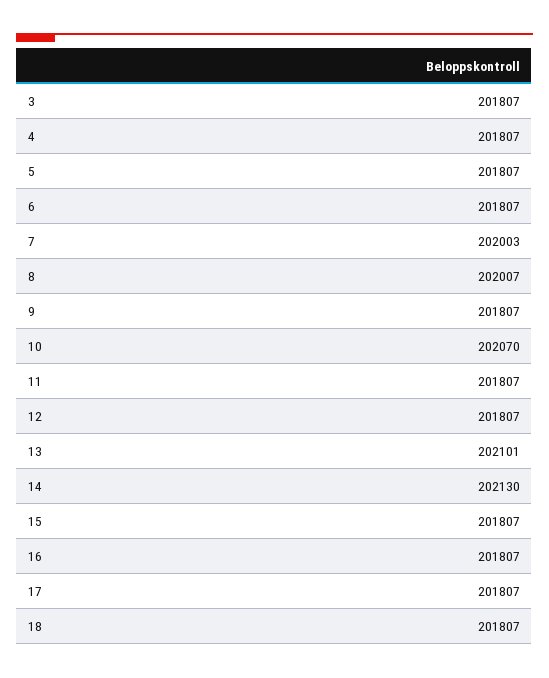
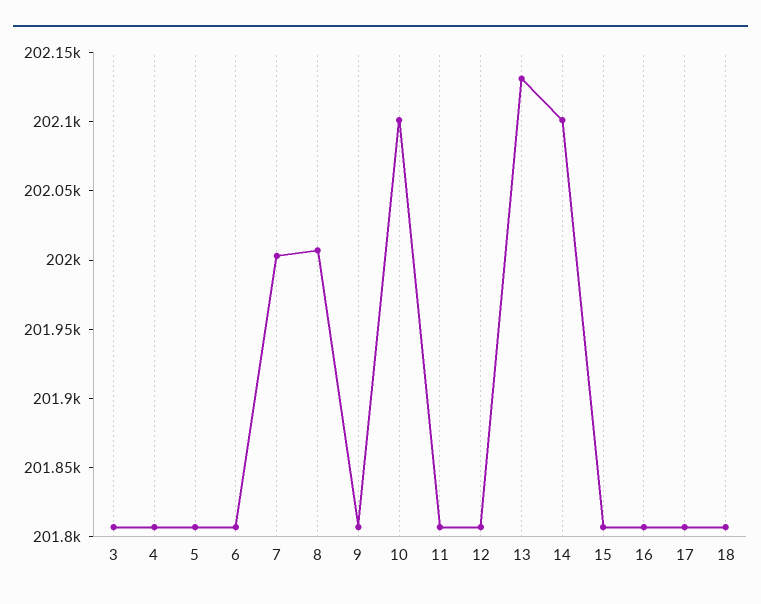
10: 202070 -> 202100
13: 202101 -> 202130
14: 202130 -> 202100

